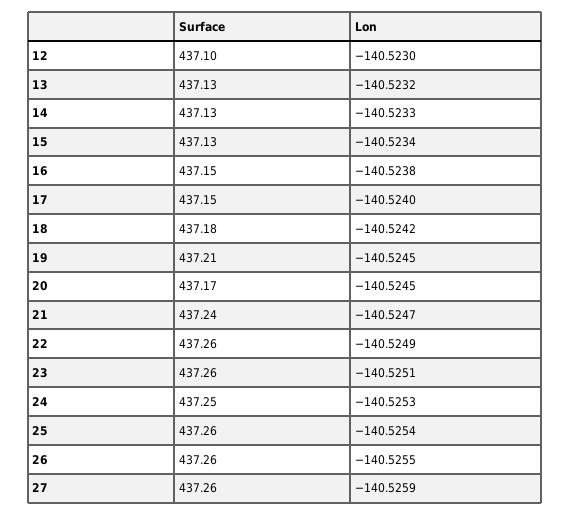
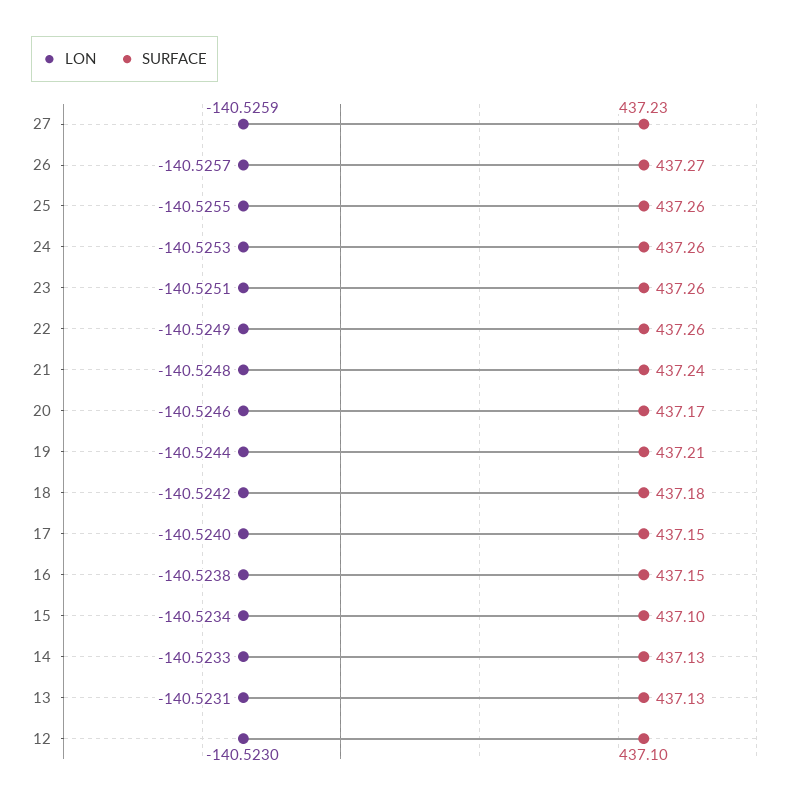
Lon, 13: -140.5232 -> -140.5231
Surface, 15: 437.13 -> 437.1
Lon, 19: -140.5245 -> -140.5244
Lon, 20: -140.5245 -> -140.5246
Lon, 21: -140.5247 -> -140.5248
Surface, 24: 437.25 -> 437.26
Lon, 25: -140.5254 -> -140.5255
Surface, 26: 437.26 -> 437.27
Lon, 26: -140.5255 -> -140.5257
Surface, 27: 437.26 -> 437.23

